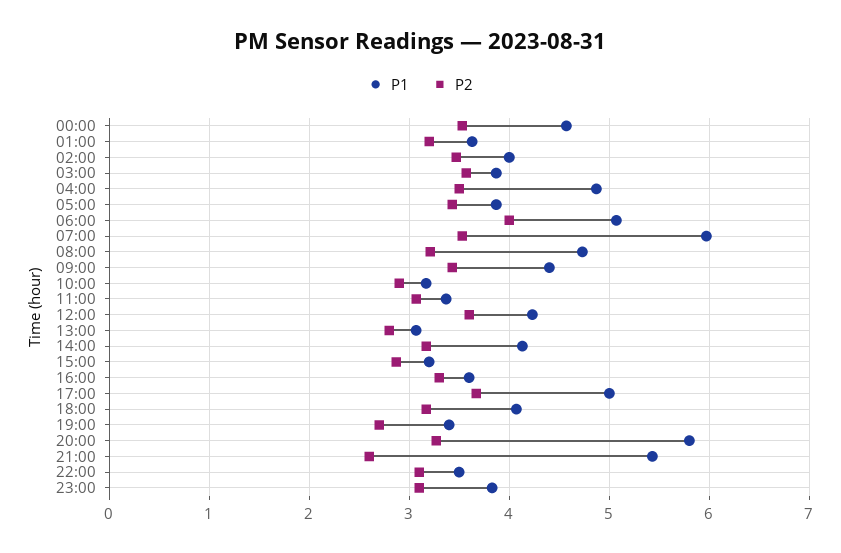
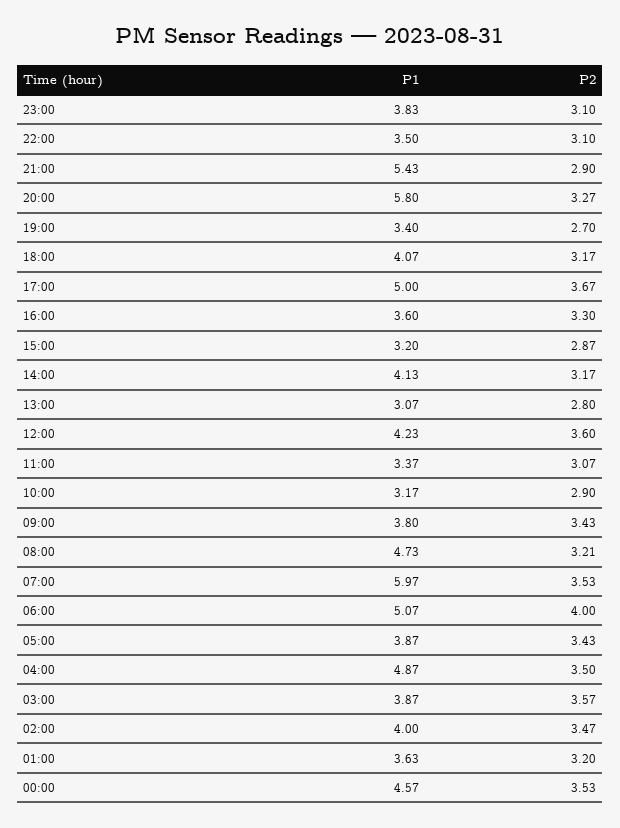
P1, 09:00: 4.4 -> 3.8
P2, 21:00: 2.6 -> 2.9

